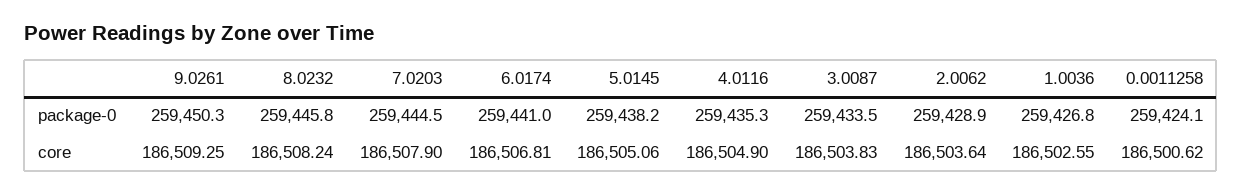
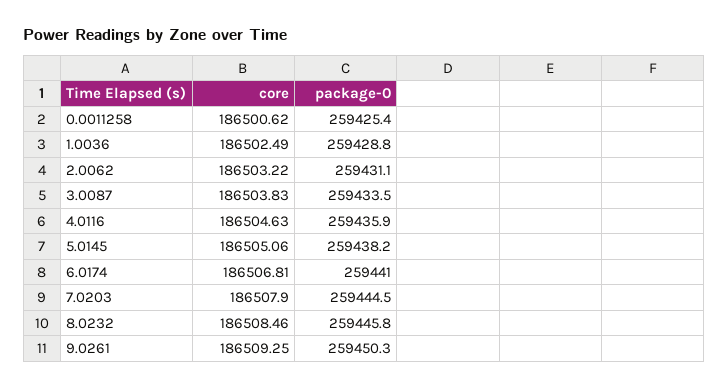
4.0116, package-0: 259435.3 -> 259435.9
2.0062, package-0: 259428.9 -> 259431.1
1.0036, package-0: 259426.8 -> 259428.8
0.0011258, package-0: 259424.1 -> 259425.4
8.0232, core: 186508.24 -> 186508.46
4.0116, core: 186504.9 -> 186504.63
2.0062, core: 186503.64 -> 186503.22
1.0036, core: 186502.55 -> 186502.49

